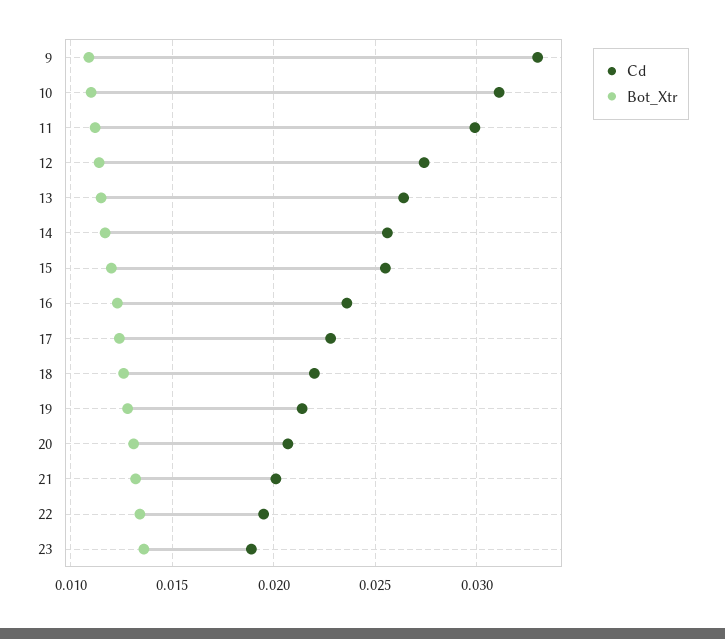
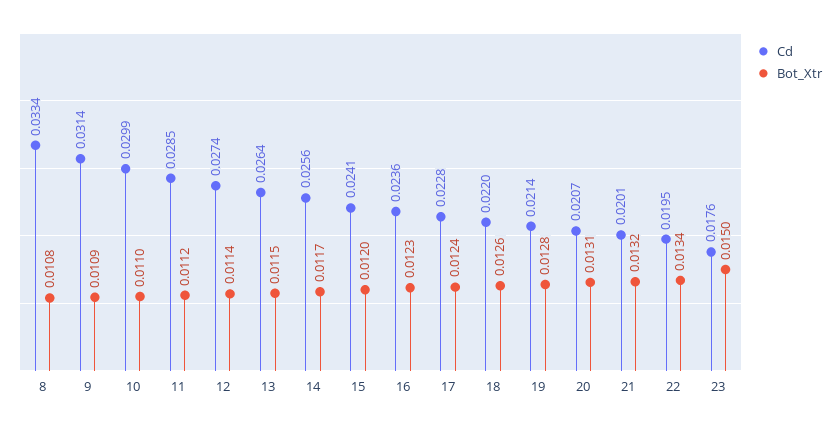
Cd, 9: 0.033 -> 0.0314
Cd, 10: 0.031 -> 0.0299
Cd, 11: 0.03 -> 0.0285
Cd, 15: 0.0255 -> 0.0241
Cd, 23: 0.019 -> 0.0176
Bot_Xtr, 23: 0.0135 -> 0.015
Cd, 8: none -> 0.0334
Bot_Xtr, 8: none -> 0.0108

